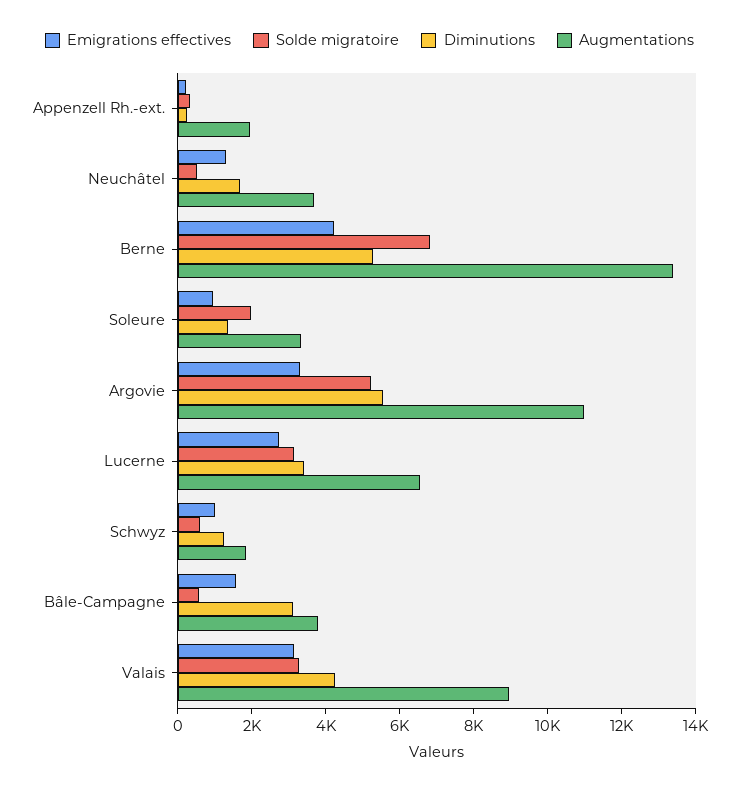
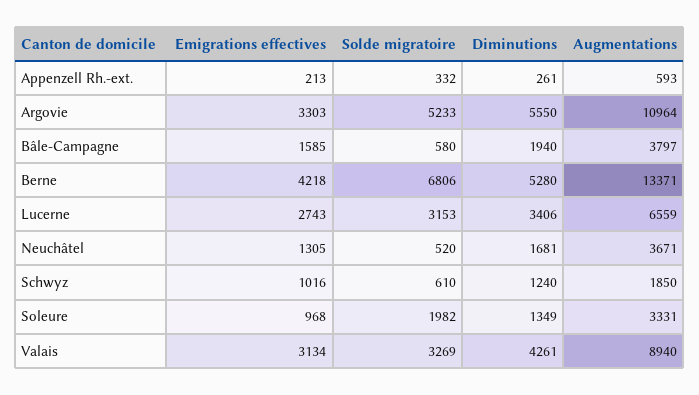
Augmentations, Appenzell Rh.-ext.: 2000 -> 593
Diminutions, Bâle-Campagne: 3000 -> 1940

